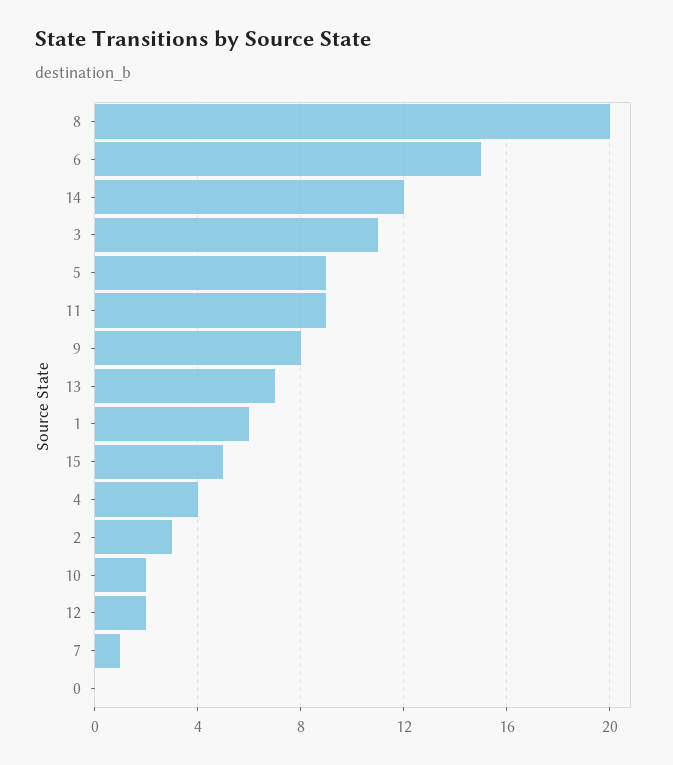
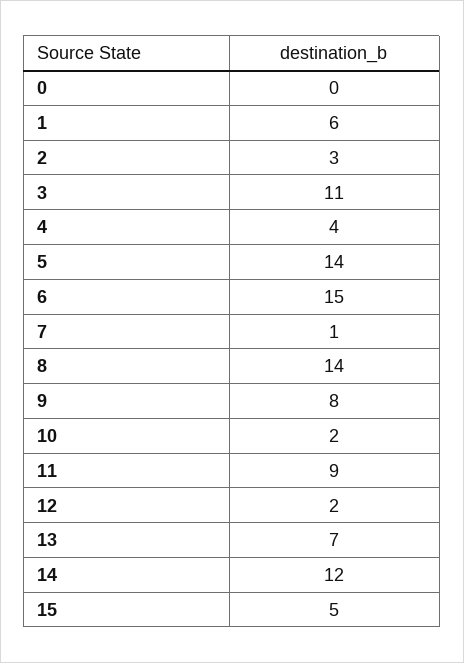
8: 20 -> 14
5: 9 -> 14

